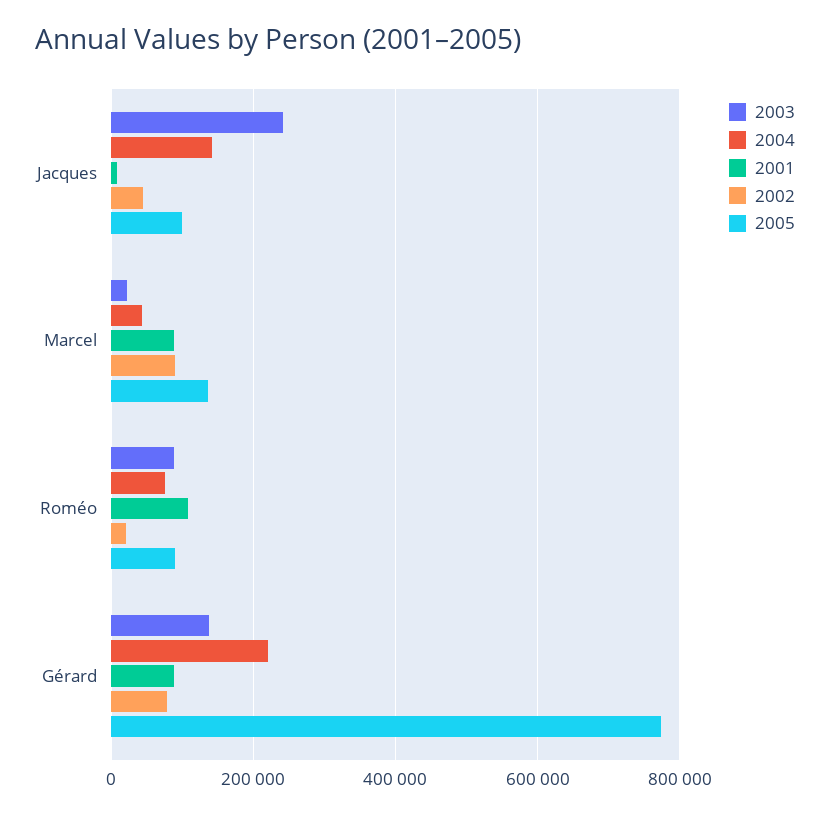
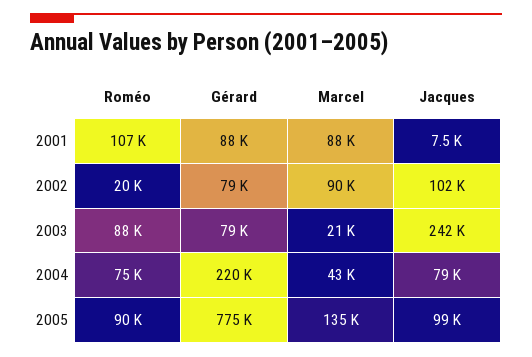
2004, Jacques: 140000 -> 79000
2002, Jacques: 40000 -> 102000
2003, Gérard: 140000 -> 79000

